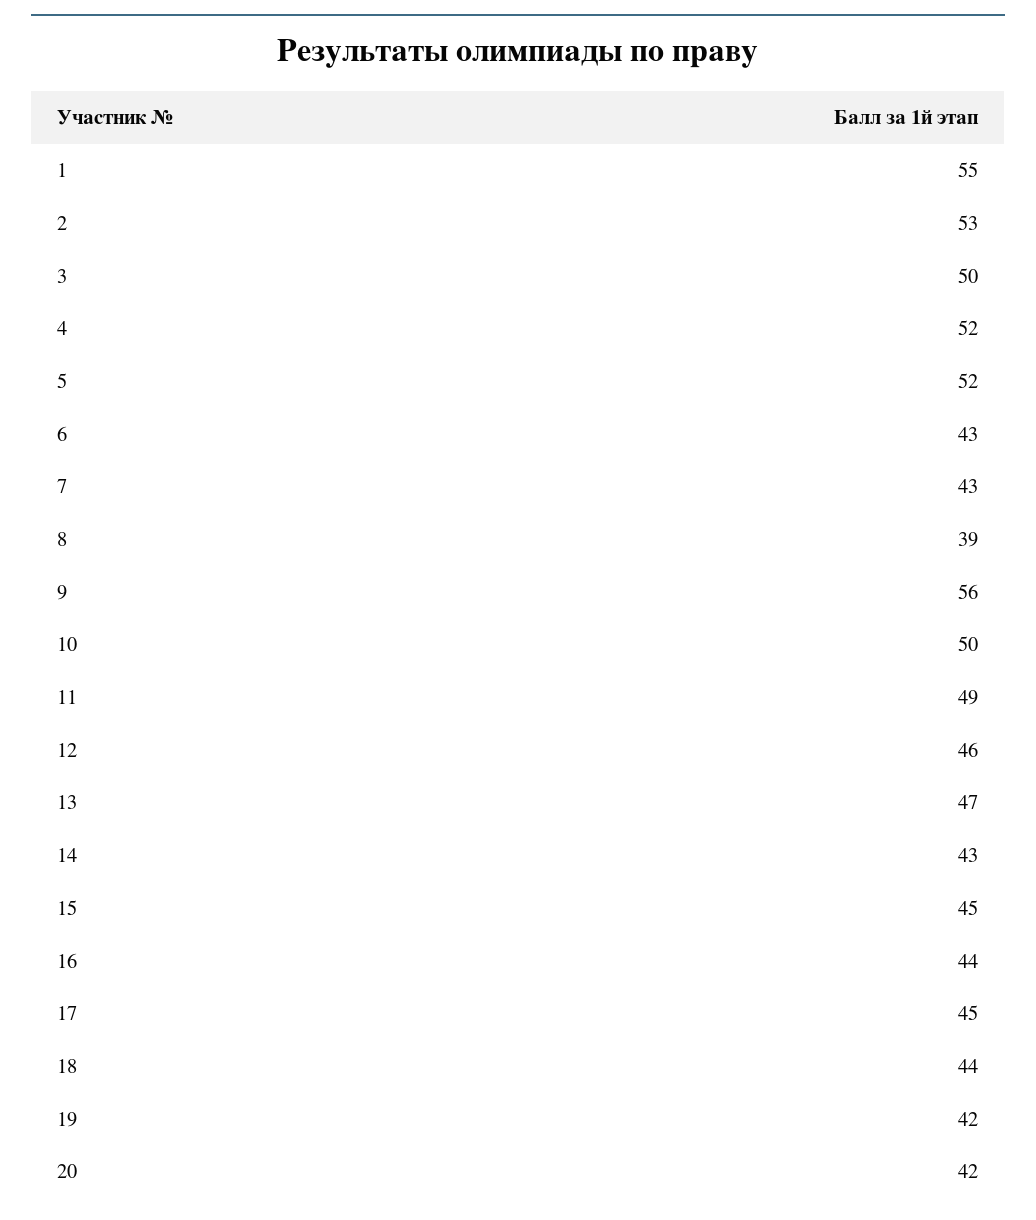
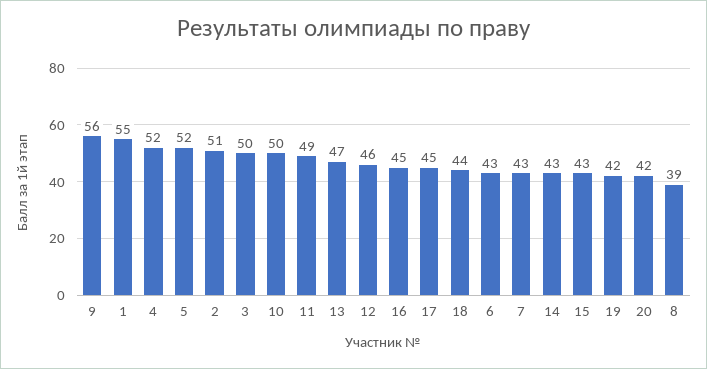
2: 53 -> 51
15: 45 -> 43
16: 44 -> 45

